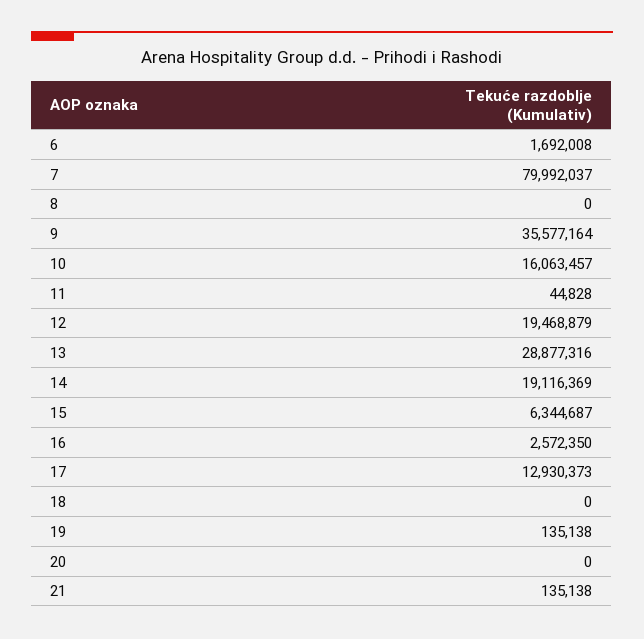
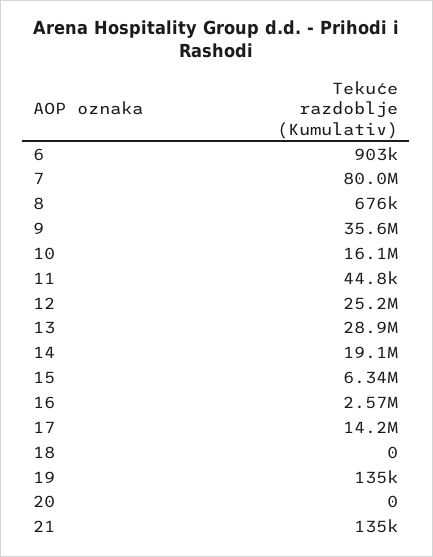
6: 1692008 -> 903000
8: 0 -> 676000
12: 19468879 -> 25200000
17: 12930373 -> 14200000

